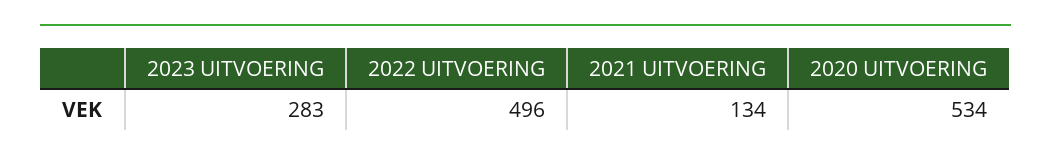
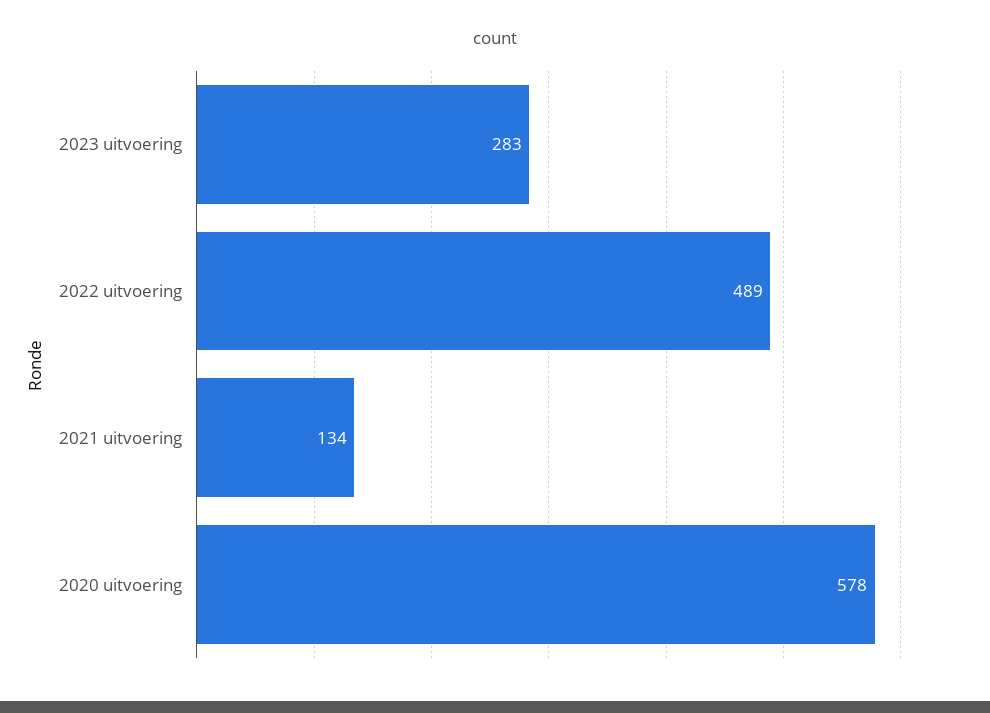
2022 UITVOERING: 496 -> 489
2020 UITVOERING: 534 -> 578

